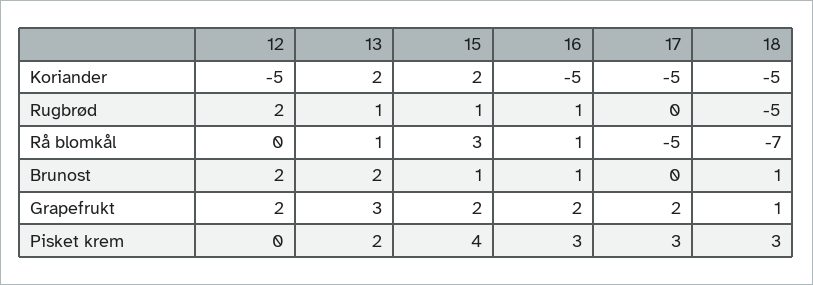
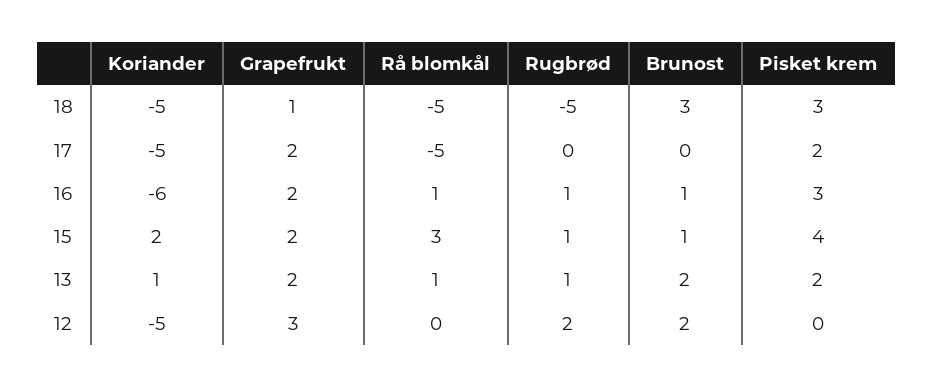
13, Koriander: 2 -> 1
16, Koriander: -5 -> -6
18, Rå blomkål: -7 -> -5
18, Brunost: 1 -> 3
12, Grapefrukt: 2 -> 3
13, Grapefrukt: 3 -> 2
17, Pisket krem: 3 -> 2

